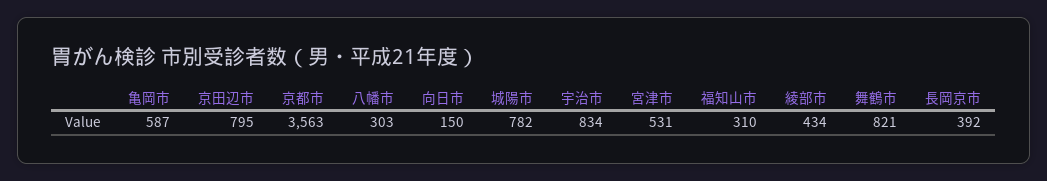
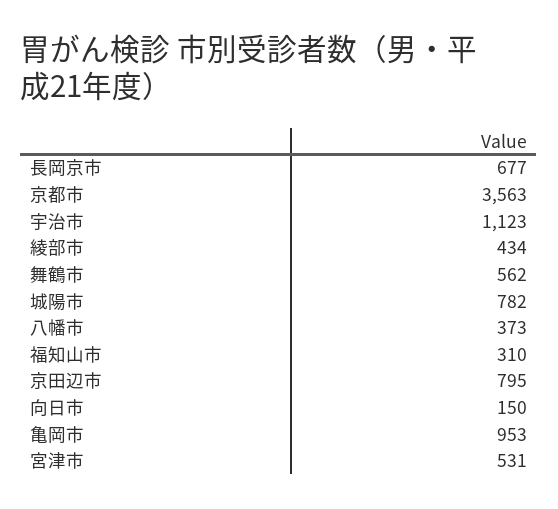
亀岡市: 587 -> 953
八幡市: 303 -> 373
宇治市: 834 -> 1123
舞鶴市: 821 -> 562
長岡京市: 392 -> 677

